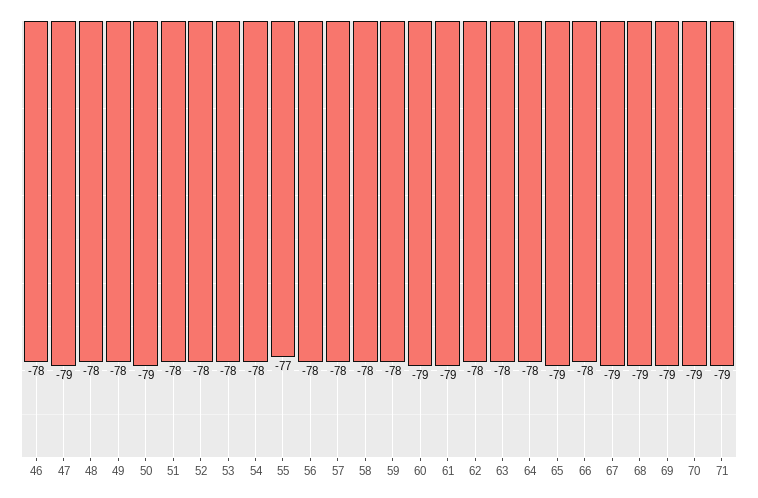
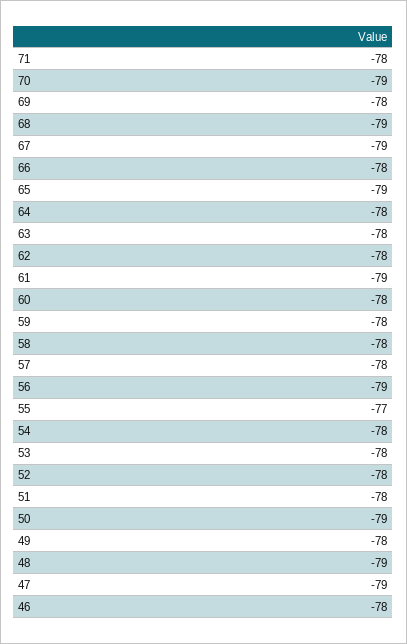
48: -78 -> -79
56: -78 -> -79
60: -79 -> -78
69: -79 -> -78
71: -79 -> -78

